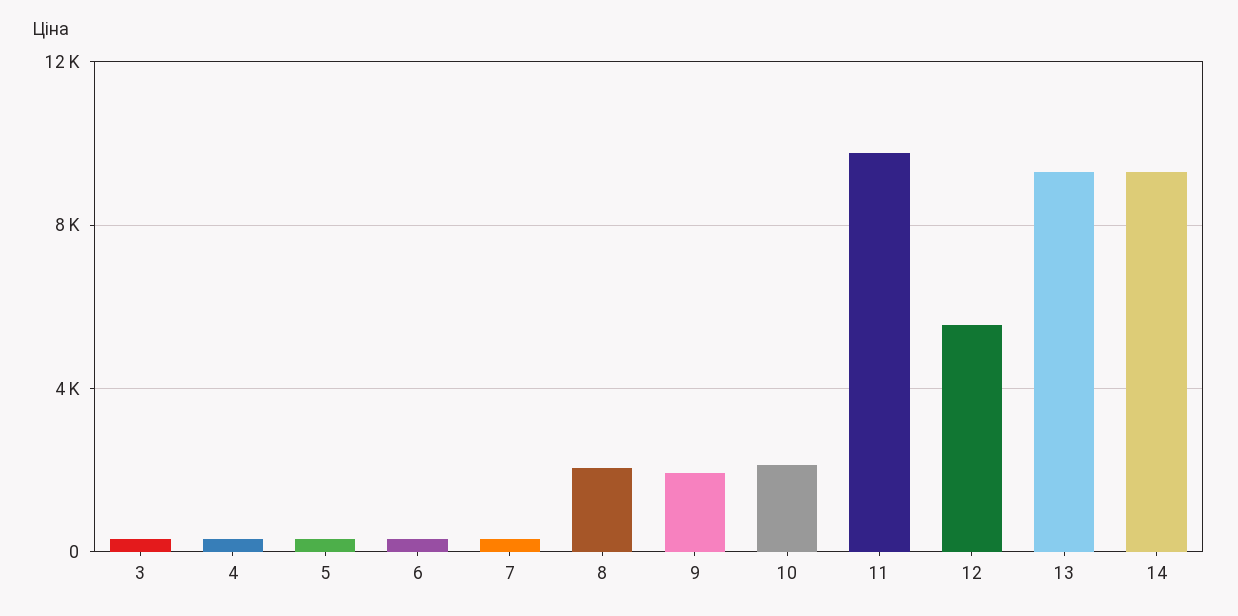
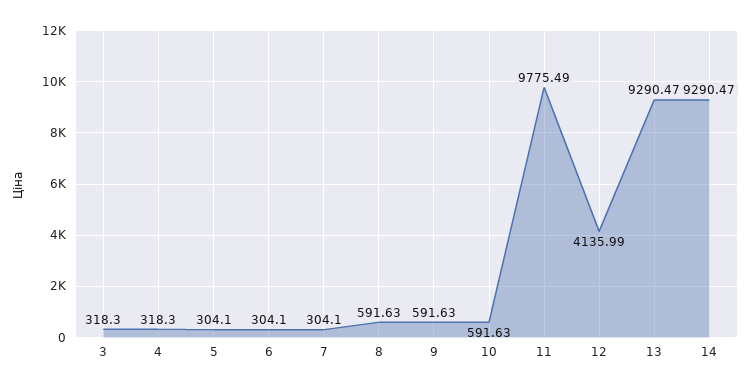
8: 2000 -> 591.63
9: 2000 -> 591.63
10: 2000 -> 591.63
12: 5500 -> 4135.99

